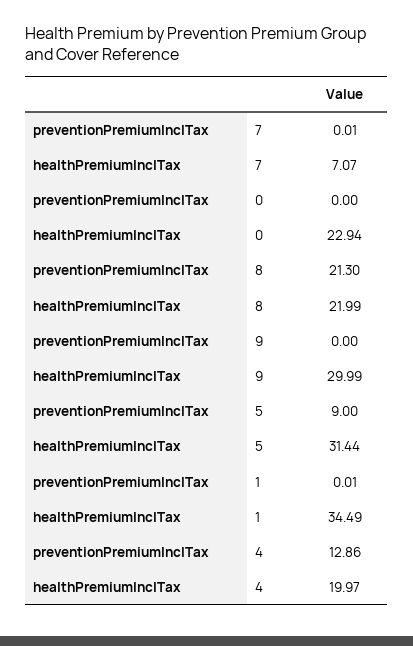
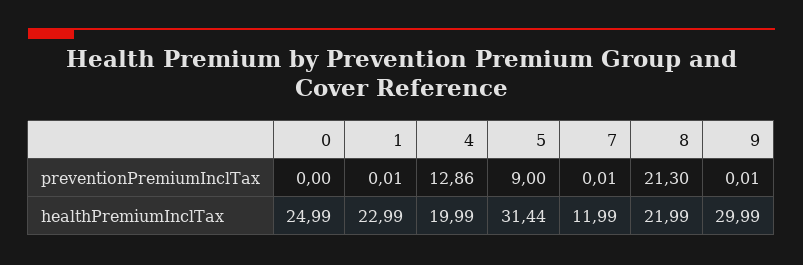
healthPremiumInclTax, 7: 7.07 -> 11.99
healthPremiumInclTax, 0: 22.94 -> 24.99
preventionPremiumInclTax, 9: 0 -> 0.01
healthPremiumInclTax, 1: 34.49 -> 22.99
healthPremiumInclTax, 4: 19.97 -> 19.99

